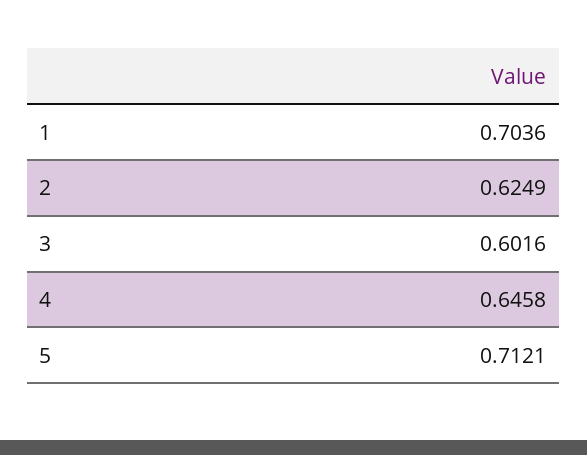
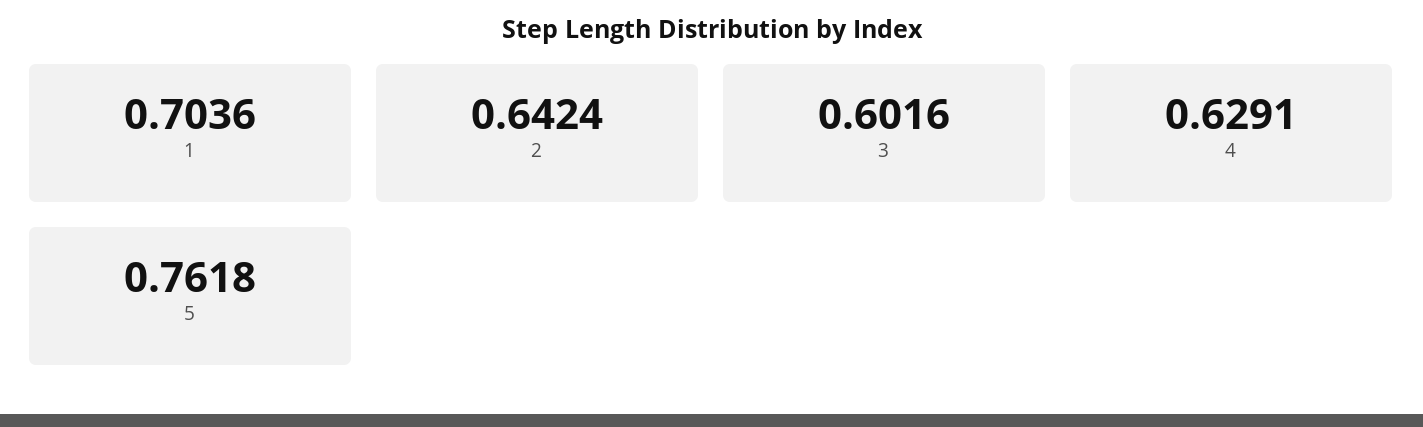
2: 0.6249 -> 0.6424
4: 0.6458 -> 0.6291
5: 0.7121 -> 0.7618

